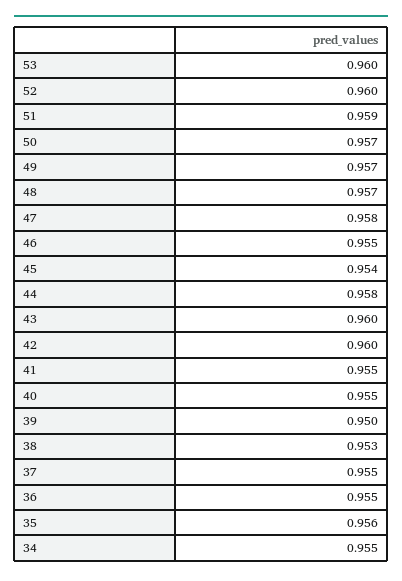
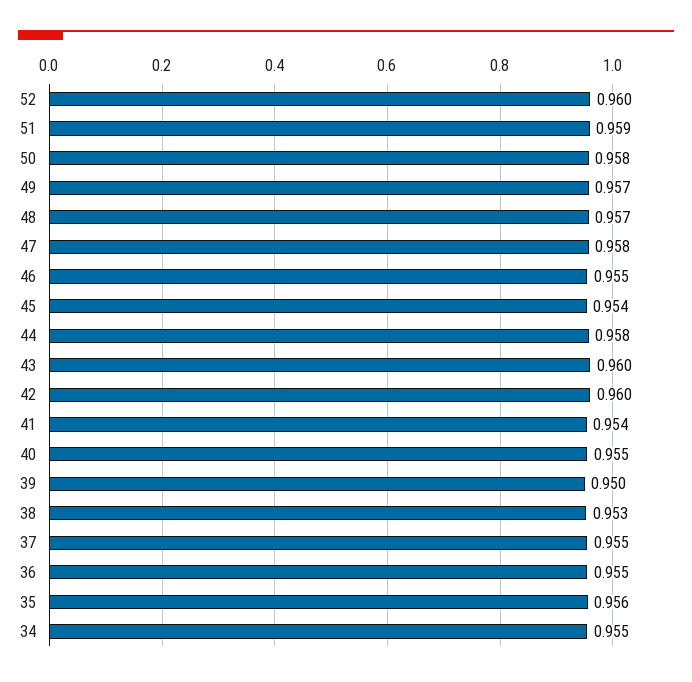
53: 0.96 -> none
50: 0.957 -> 0.958
41: 0.955 -> 0.954

